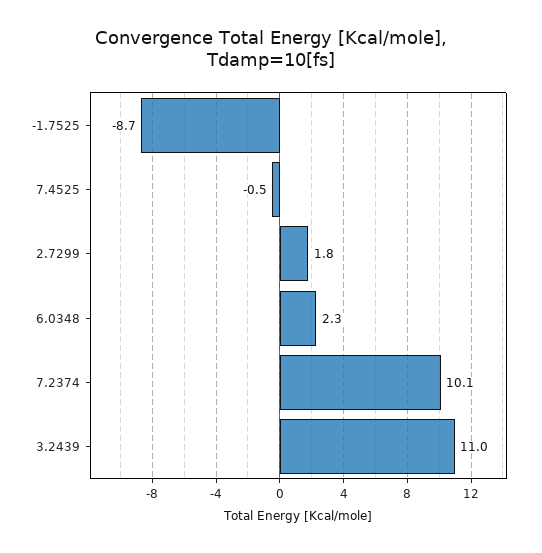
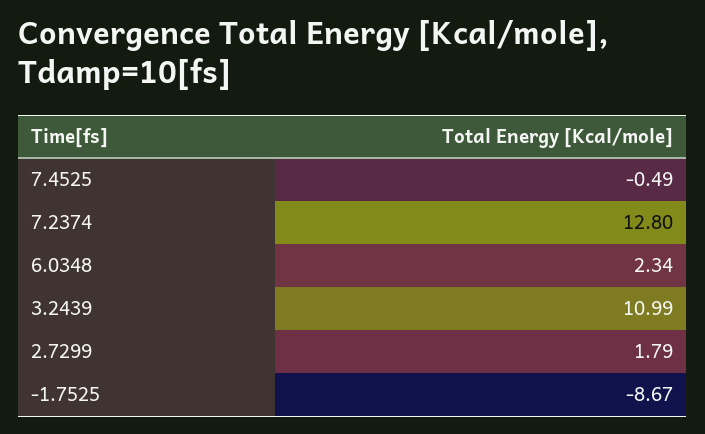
7.2374: 10.1 -> 12.8

